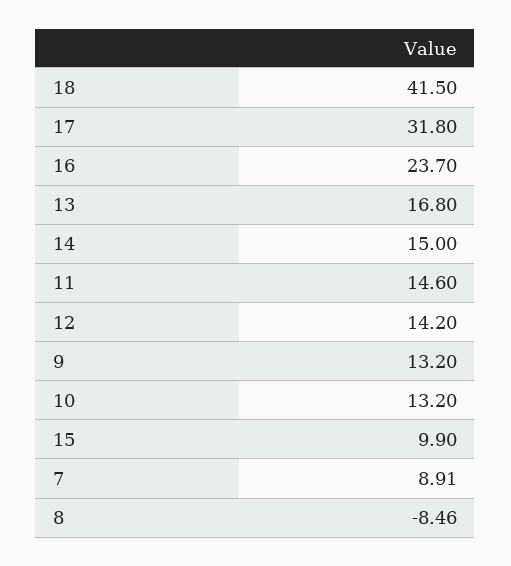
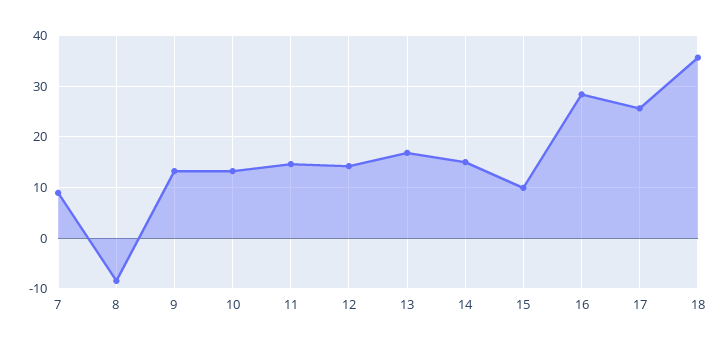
18: 41.5 -> 36
17: 31.8 -> 26
16: 23.7 -> 28

